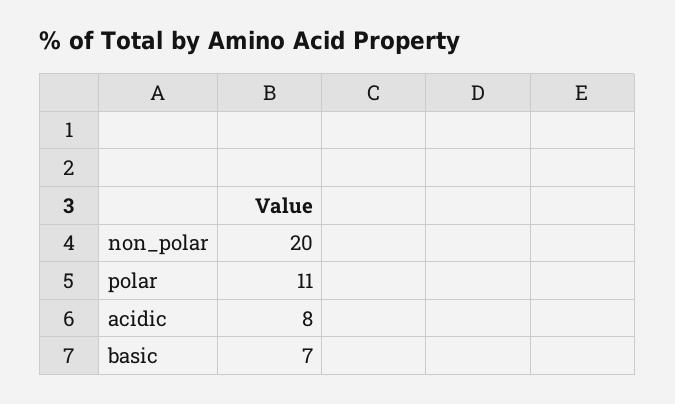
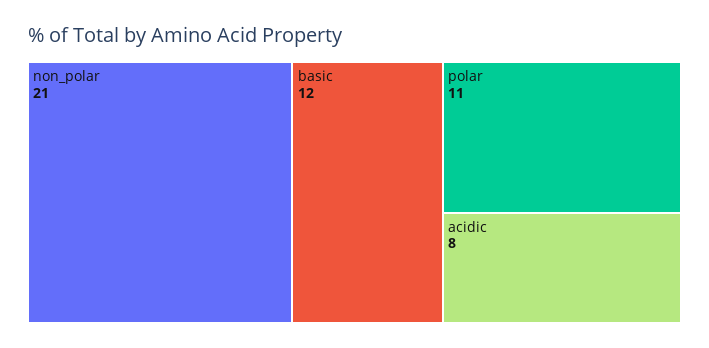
non_polar: 20 -> 21
basic: 7 -> 12

